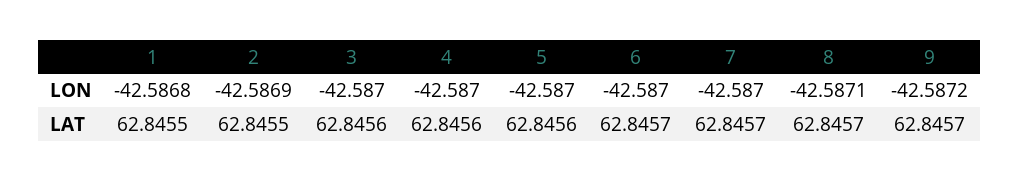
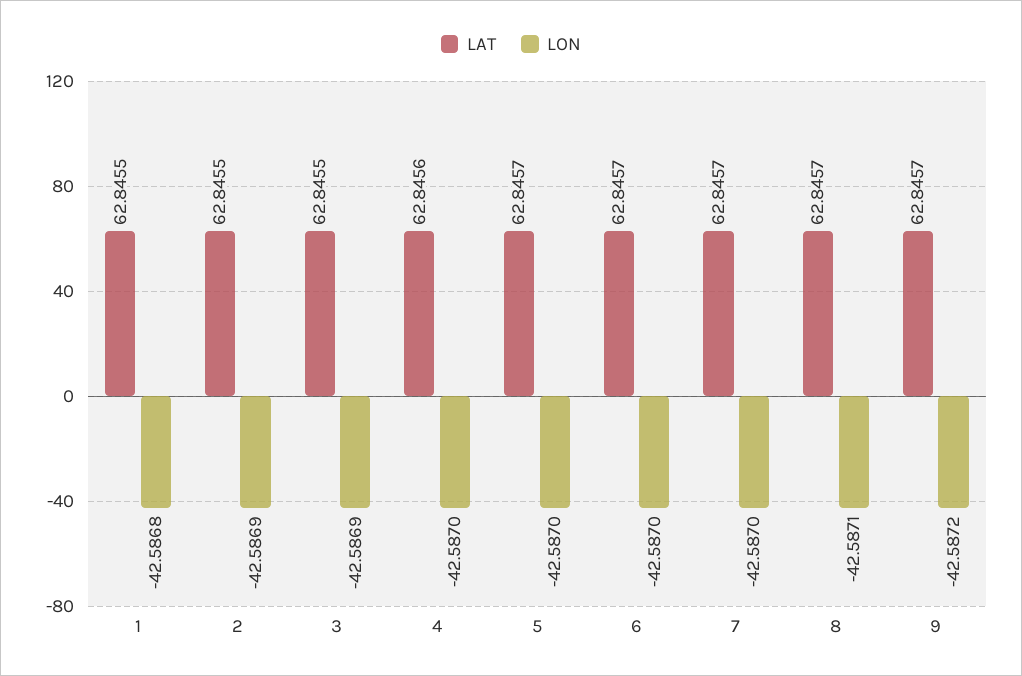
LON, 3: -42.587 -> -42.5869
LAT, 3: 62.8456 -> 62.8455
LAT, 5: 62.8456 -> 62.8457

